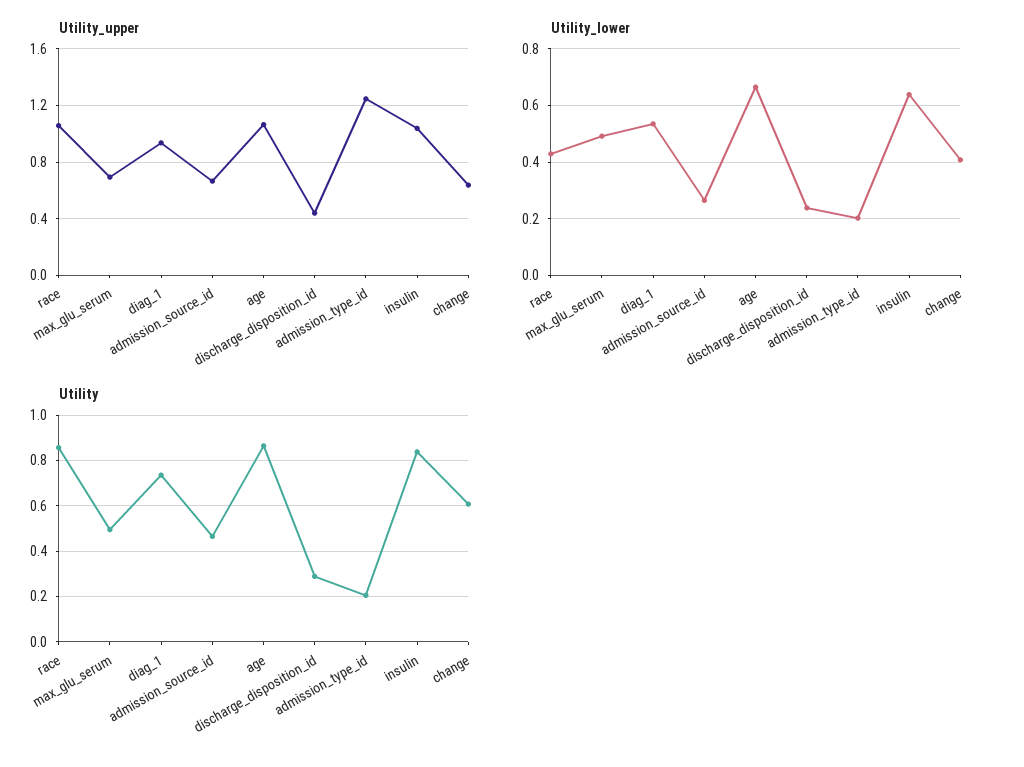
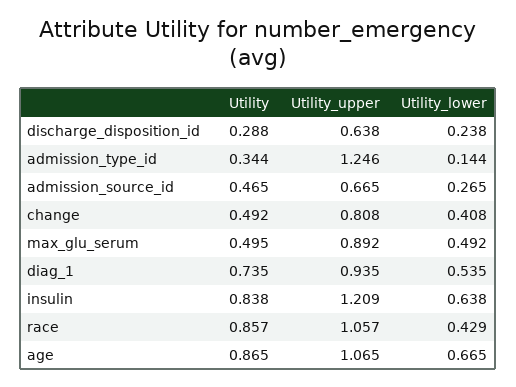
Utility_upper, max_glu_serum: 0.7 -> 0.892
Utility_upper, discharge_disposition_id: 0.45 -> 0.638
Utility_upper, insulin: 1.05 -> 1.209
Utility_upper, change: 0.65 -> 0.808
Utility_lower, admission_type_id: 0.2 -> 0.144
Utility, admission_type_id: 0.2 -> 0.344
Utility, change: 0.6 -> 0.492

